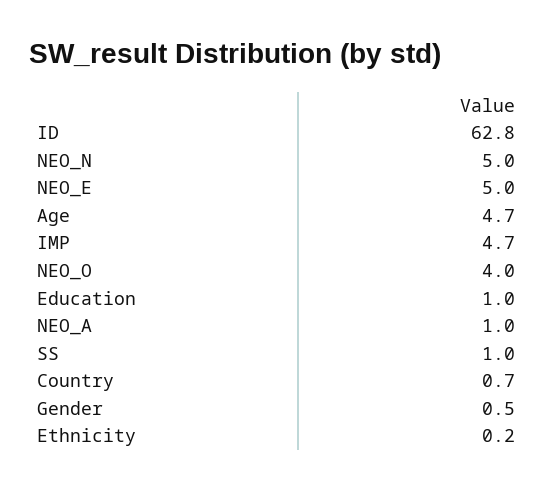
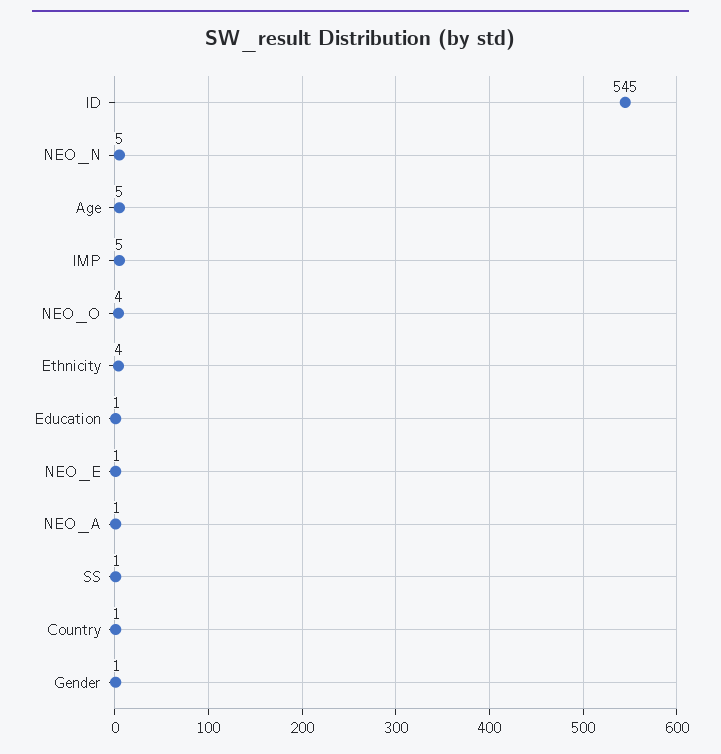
ID: 62.8 -> 545
NEO_E: 5 -> 1
Ethnicity: 0.2 -> 4

